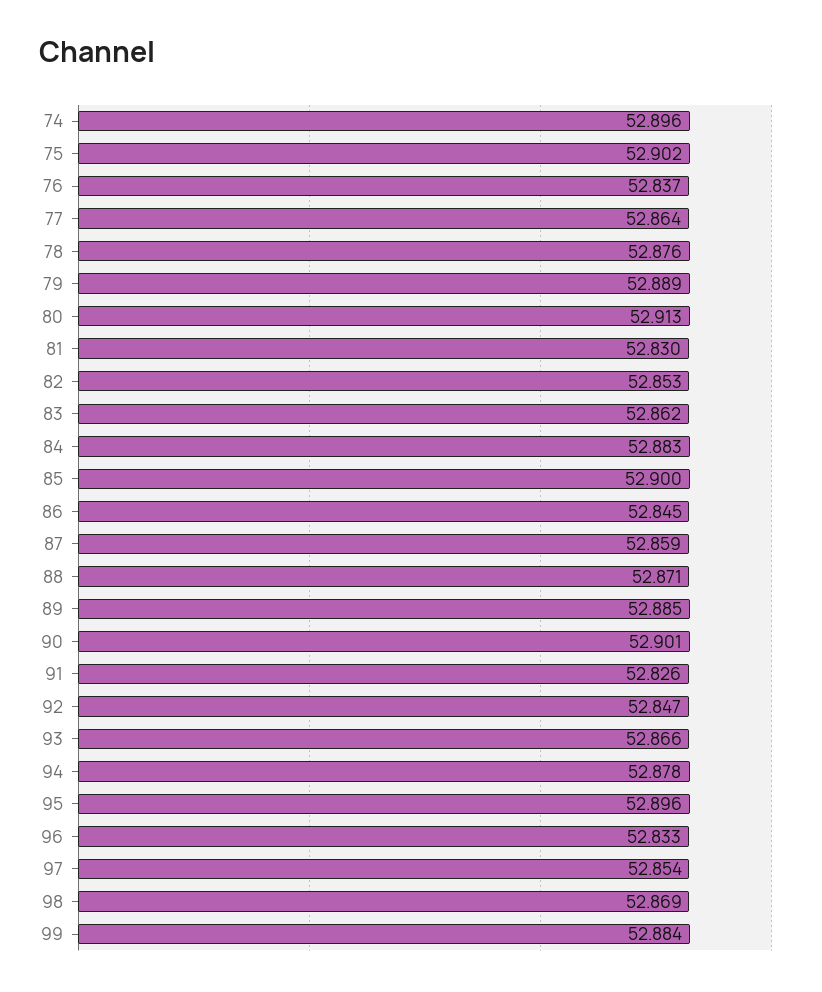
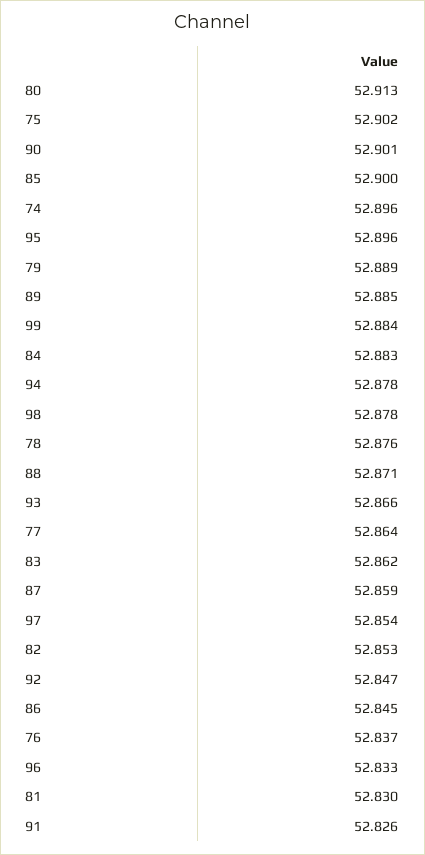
98: 52.869 -> 52.878

